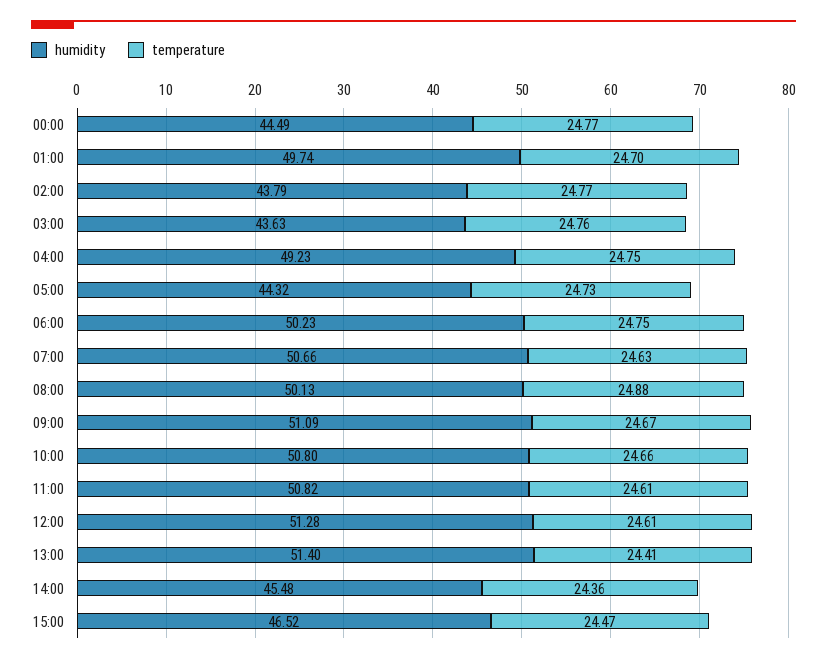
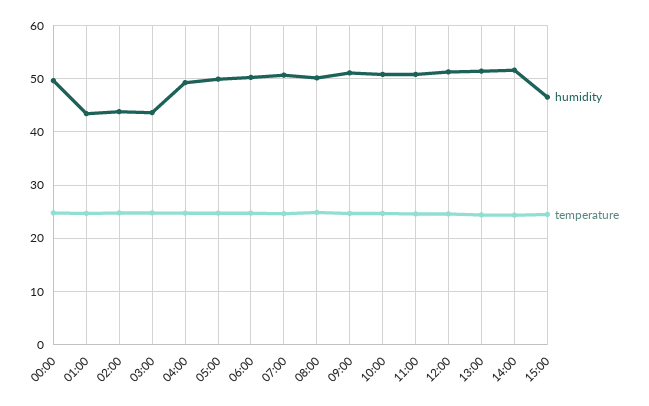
humidity, 00:00: 44.49 -> 50
humidity, 01:00: 49.74 -> 44
humidity, 05:00: 44.32 -> 50
humidity, 14:00: 45.48 -> 52

